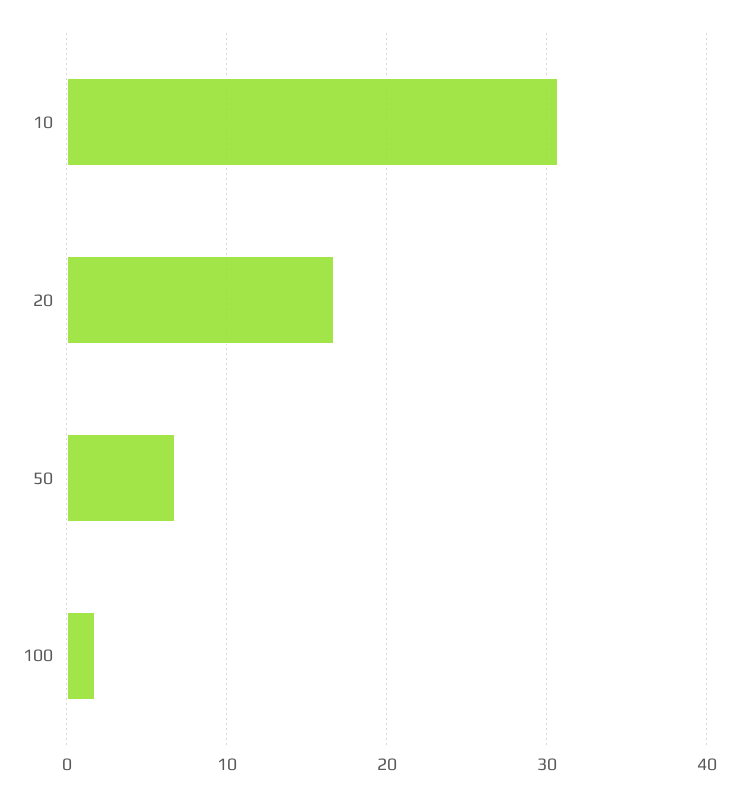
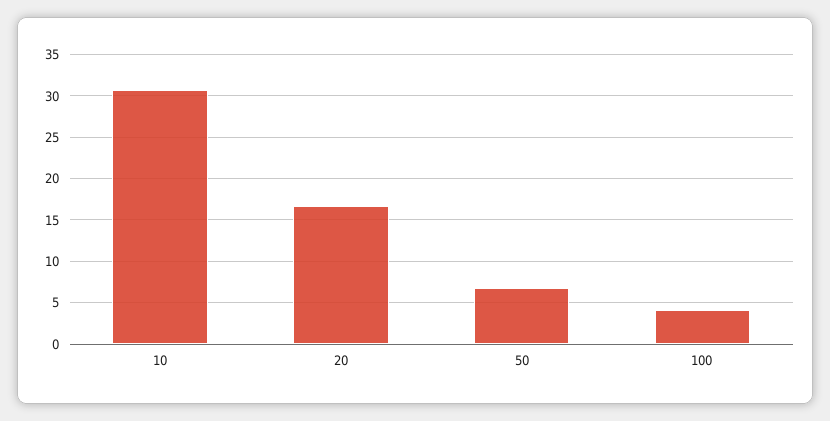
100: 2 -> 4

